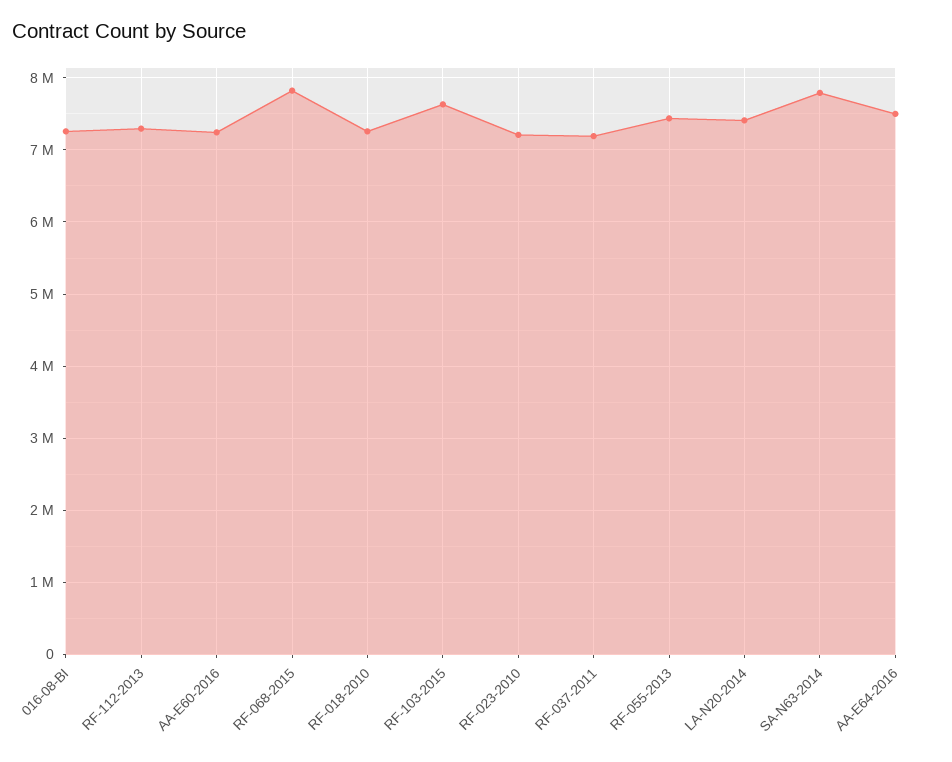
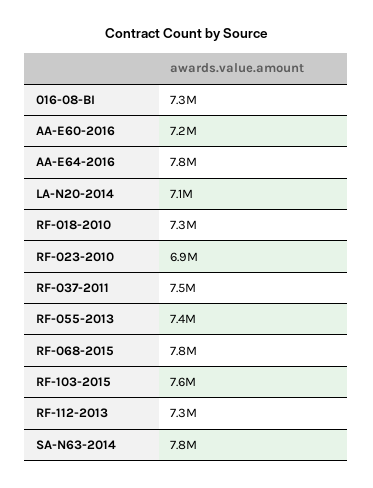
RF-023-2010: 7200000 -> 6900000
RF-037-2011: 7200000 -> 7500000
LA-N20-2014: 7400000 -> 7100000
AA-E64-2016: 7500000 -> 7800000

